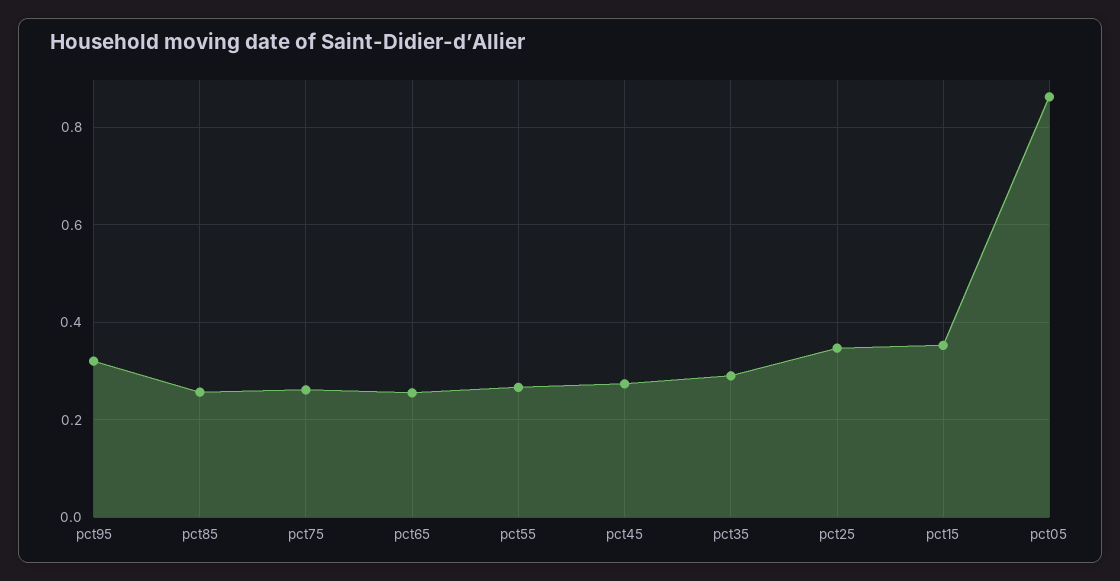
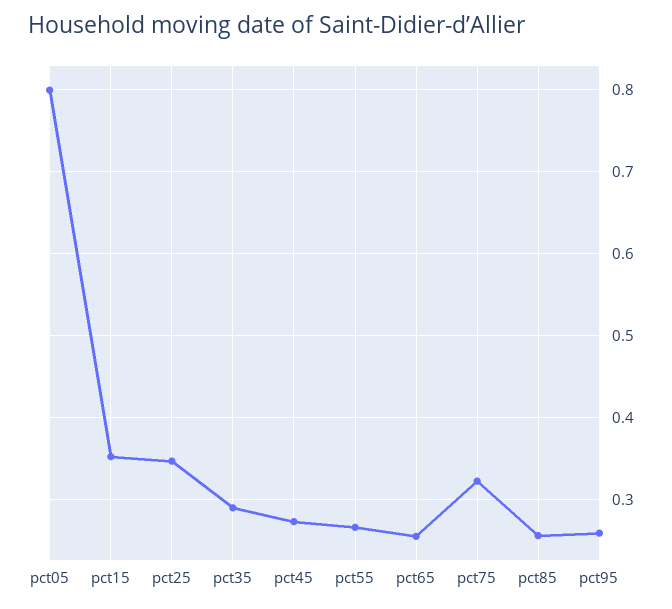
pct95: 0.32 -> 0.26
pct75: 0.26 -> 0.32
pct05: 0.86 -> 0.8

